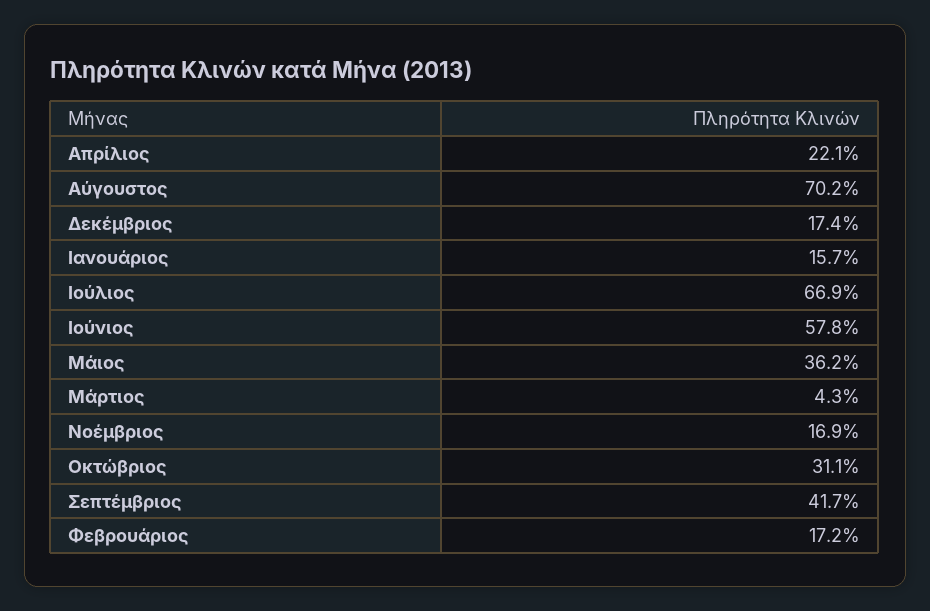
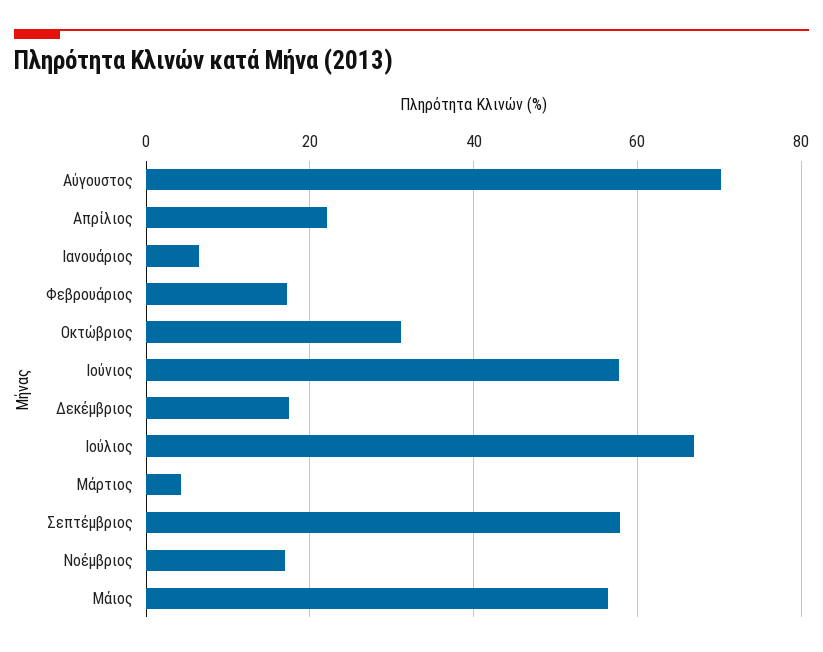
Ιανουάριος: 15.7 -> 6
Μάιος: 36.2 -> 56
Σεπτέμβριος: 41.7 -> 58

